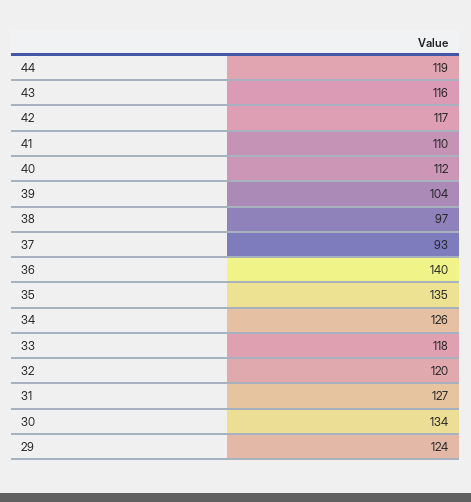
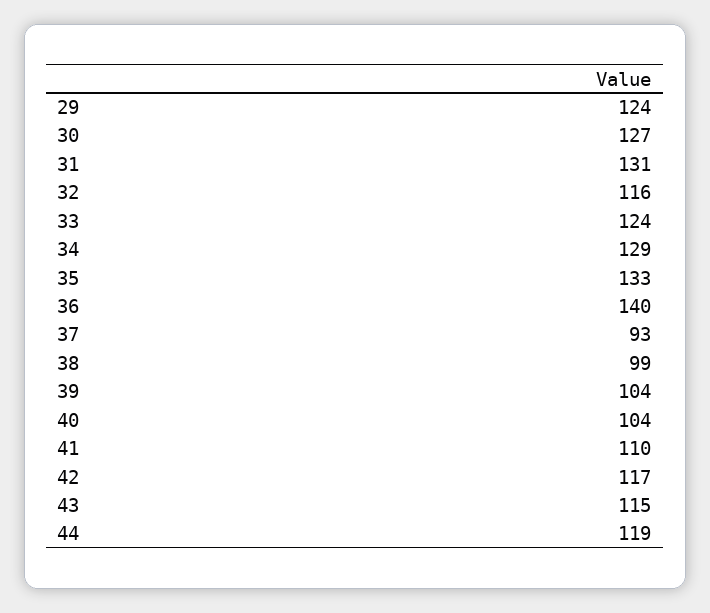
43: 116 -> 115
40: 112 -> 104
38: 97 -> 99
35: 135 -> 133
34: 126 -> 129
33: 118 -> 124
32: 120 -> 116
31: 127 -> 131
30: 134 -> 127

